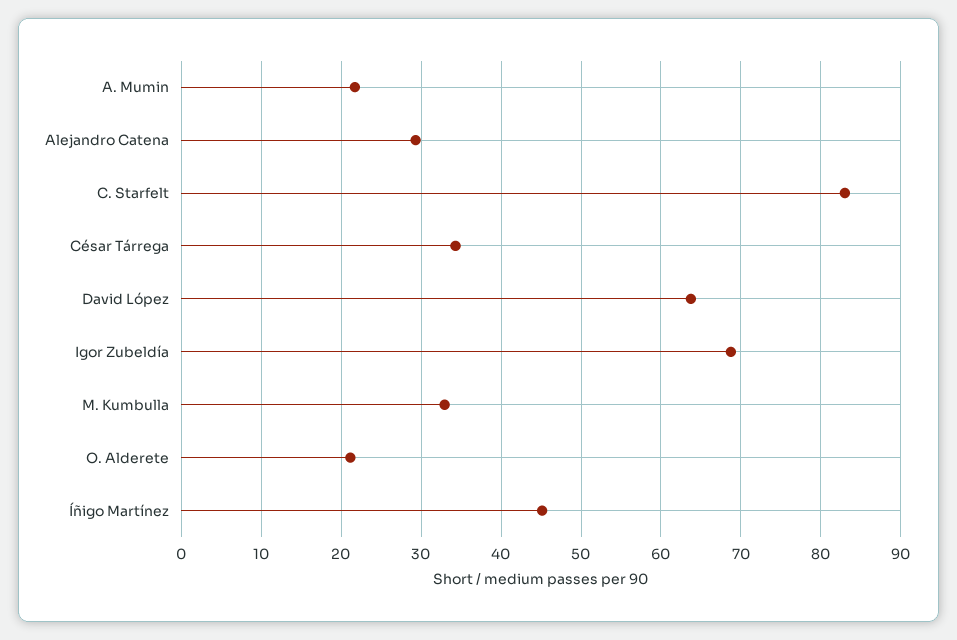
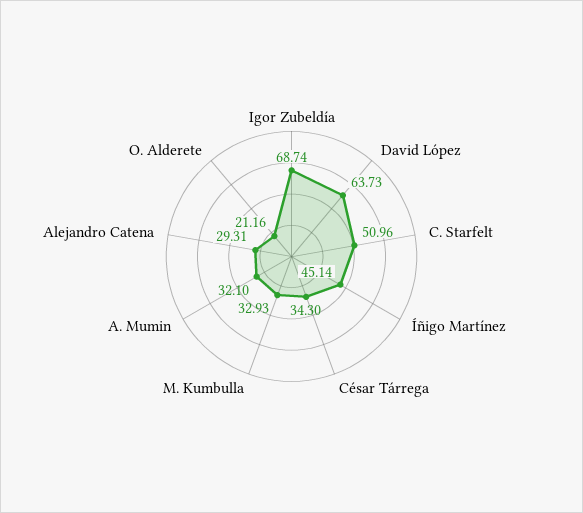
A. Mumin: 22 -> 32.1
C. Starfelt: 83 -> 50.96

